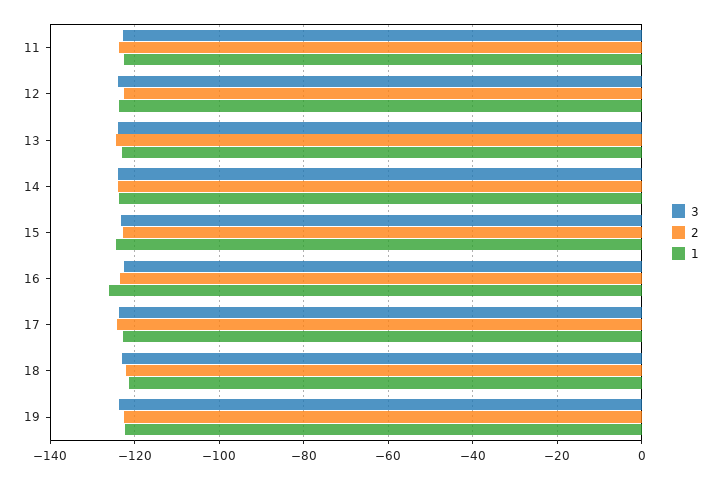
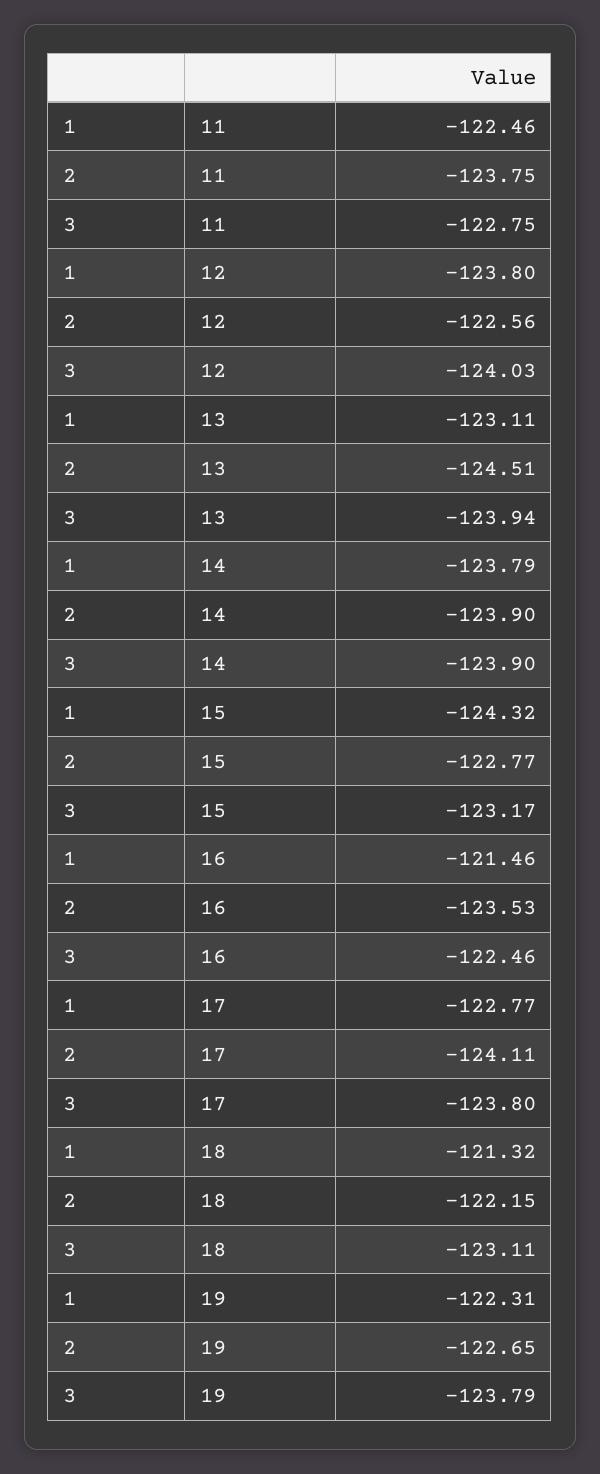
1, 16: -126 -> -121.46

